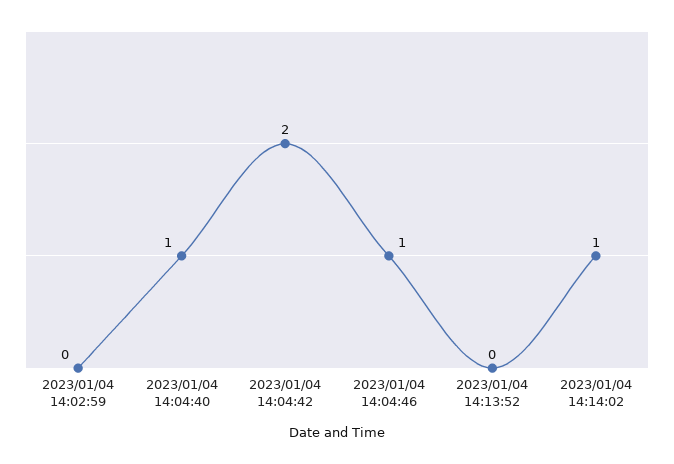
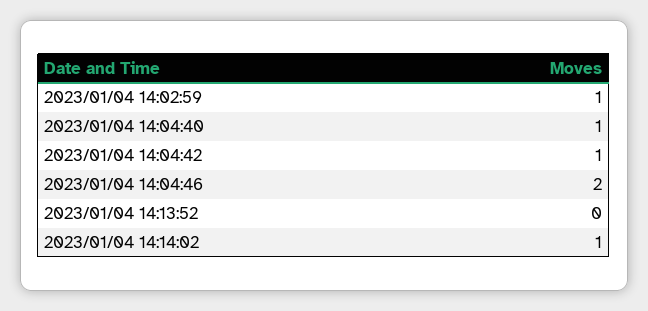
2023/01/04 14:02:59: 0 -> 1
2023/01/04 14:04:42: 2 -> 1
2023/01/04 14:04:46: 1 -> 2

